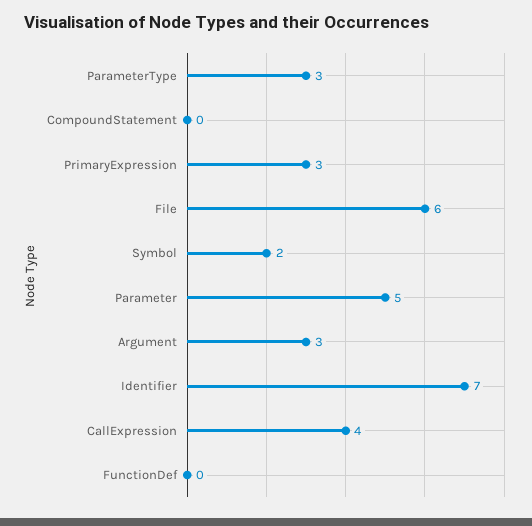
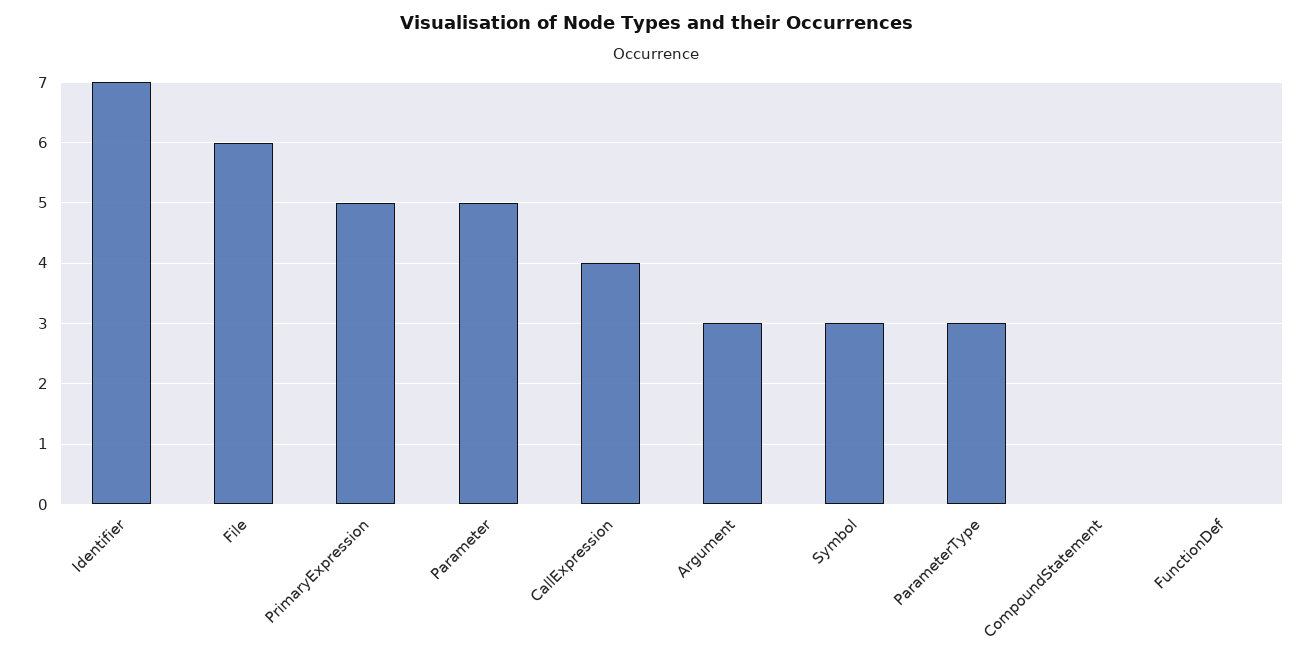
PrimaryExpression: 3 -> 5
Symbol: 2 -> 3

